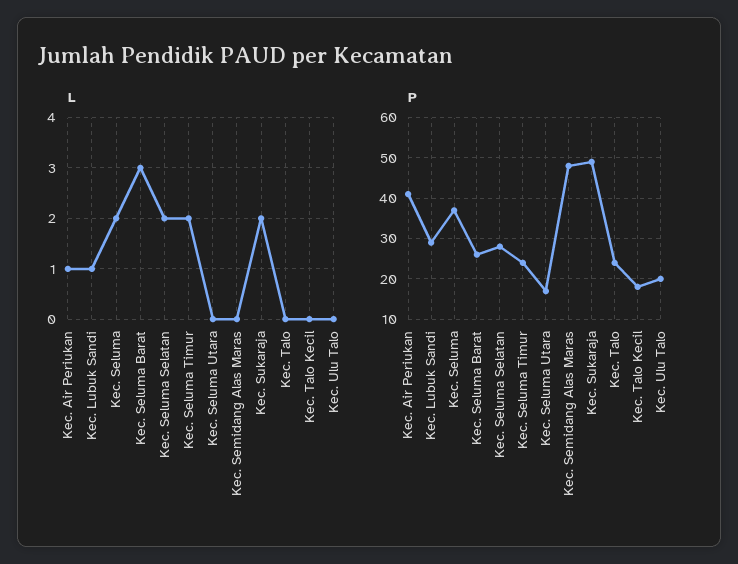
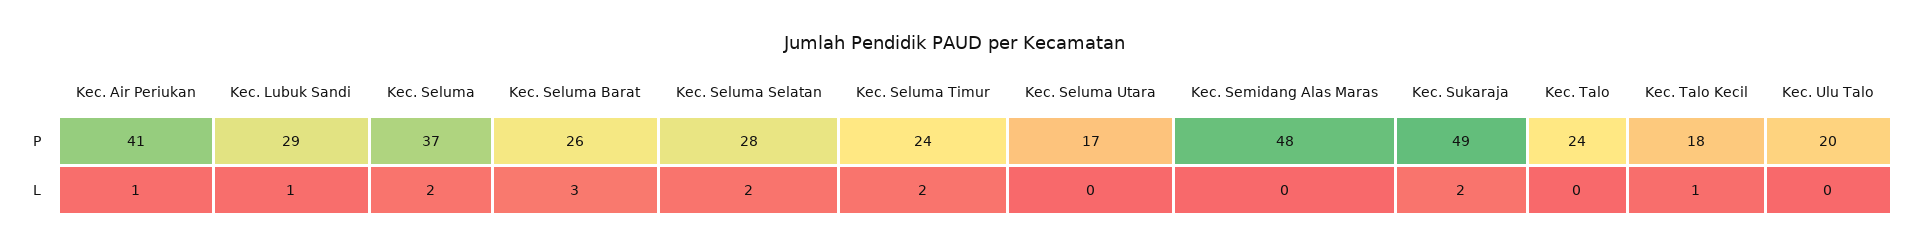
L, Kec. Talo Kecil: 0 -> 1

